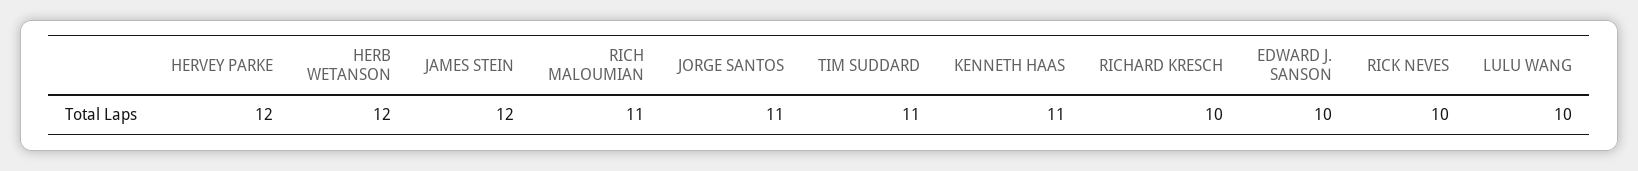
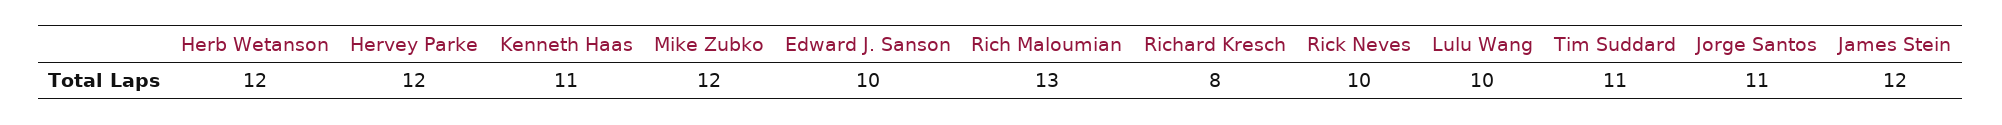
RICH MALOUMIAN: 11 -> 13
RICHARD KRESCH: 10 -> 8
Mike Zubko: none -> 12

